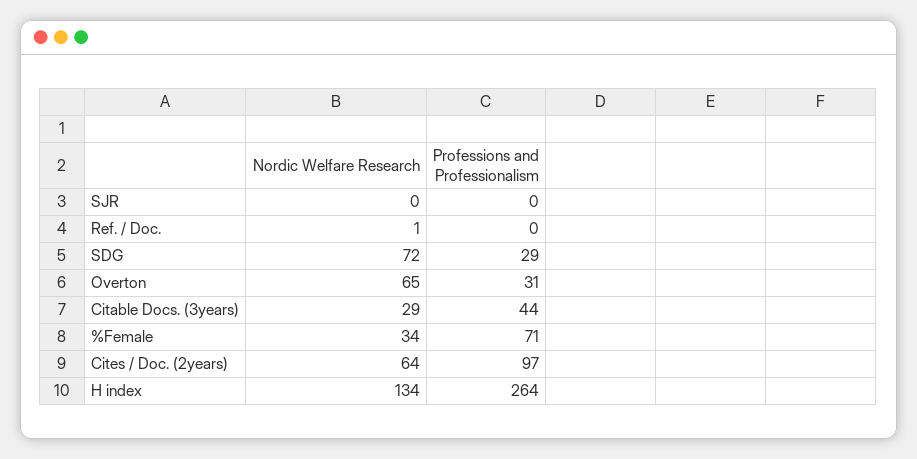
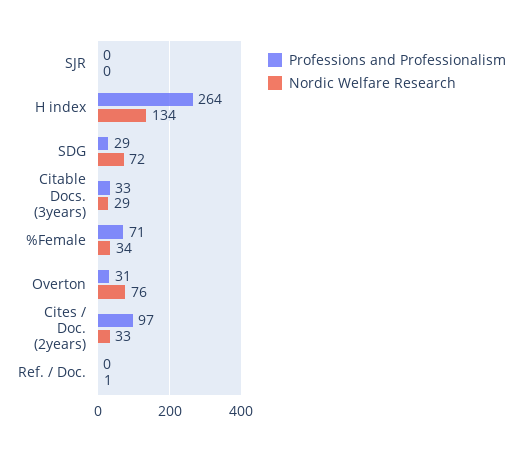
Nordic Welfare Research, Overton: 65 -> 76
Professions and Professionalism, Citable Docs. (3years): 44 -> 33
Nordic Welfare Research, Cites / Doc. (2years): 64 -> 33

